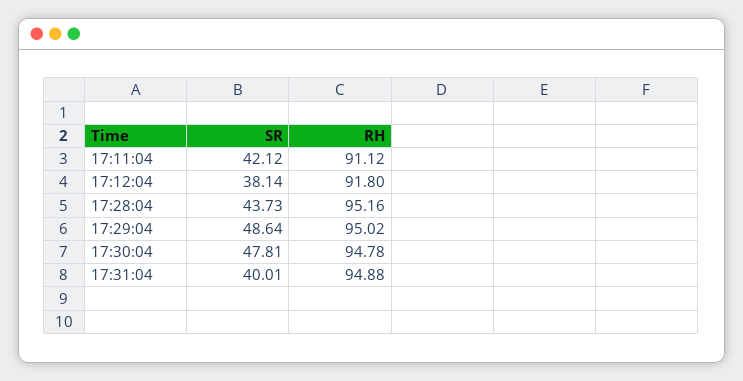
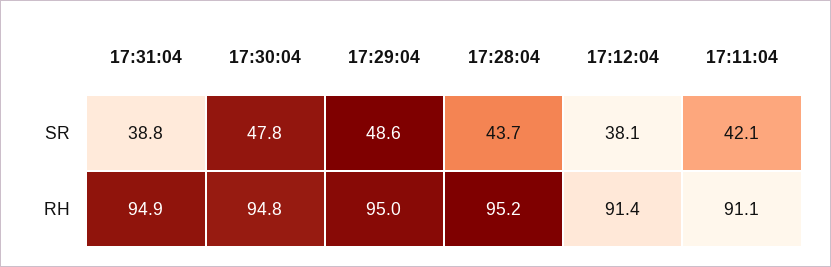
RH, 17:12:04: 91.8 -> 91.4
SR, 17:31:04: 40.01 -> 38.8

